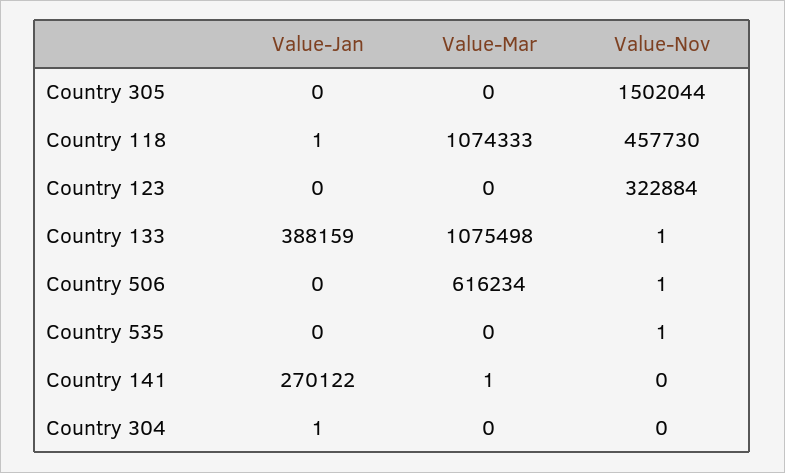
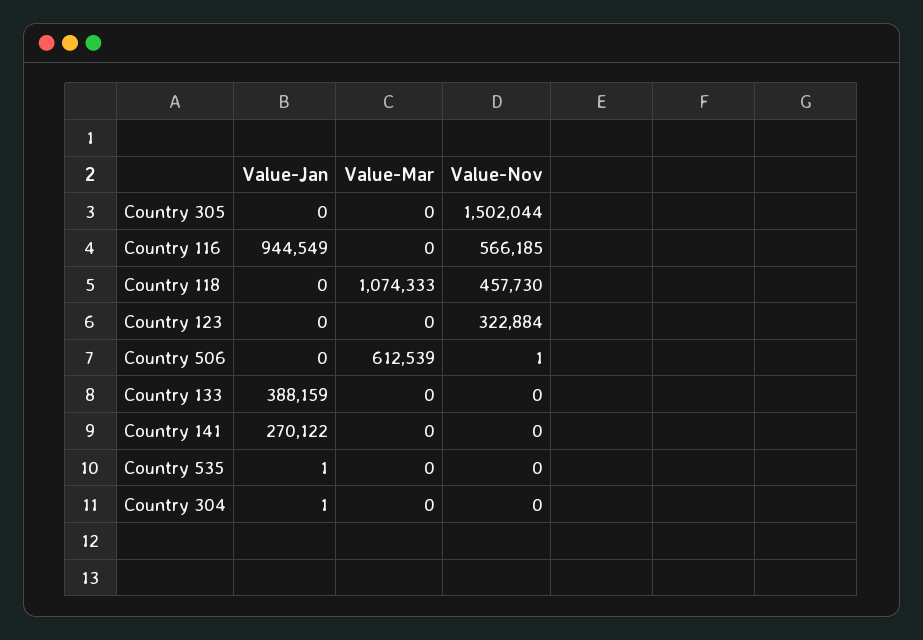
Value-Jan, Country 118: 1 -> 0
Value-Mar, Country 133: 1075498 -> 0
Value-Nov, Country 133: 1 -> 0
Value-Mar, Country 506: 616234 -> 612539
Value-Jan, Country 535: 0 -> 1
Value-Nov, Country 535: 1 -> 0
Value-Mar, Country 141: 1 -> 0
Value-Jan, Country 116: none -> 944549
Value-Mar, Country 116: none -> 0
Value-Nov, Country 116: none -> 566185

